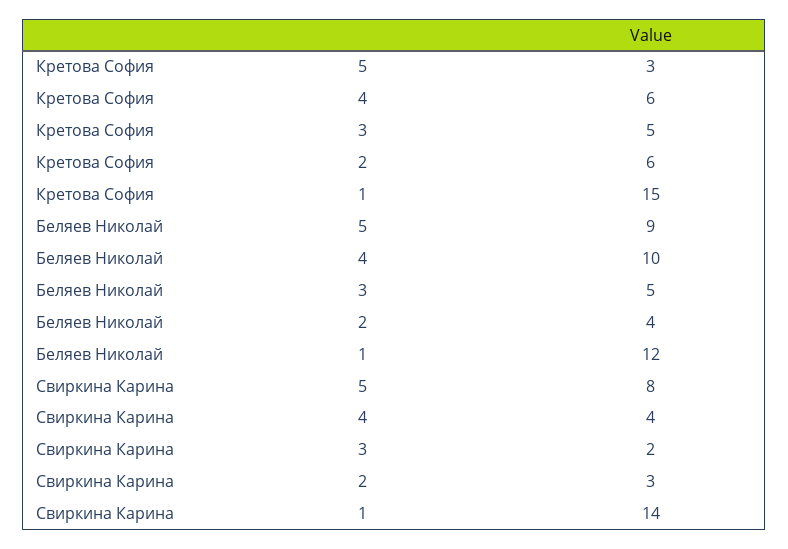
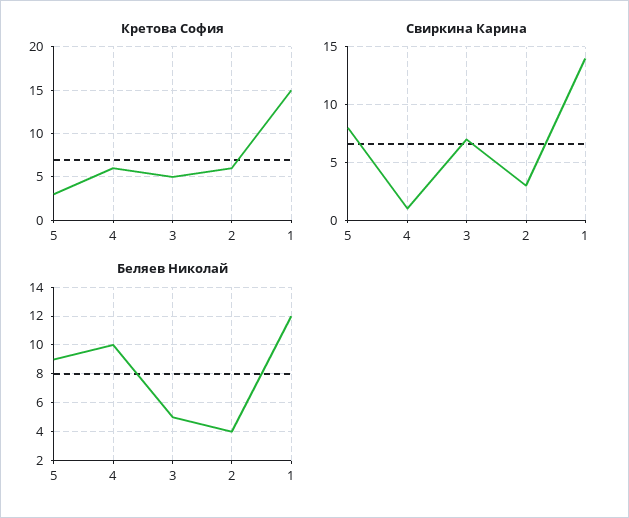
Свиркина Карина, 4: 4 -> 1
Свиркина Карина, 3: 2 -> 7

